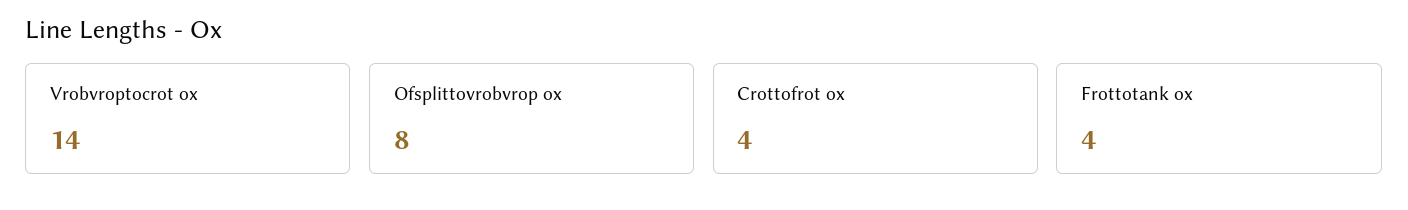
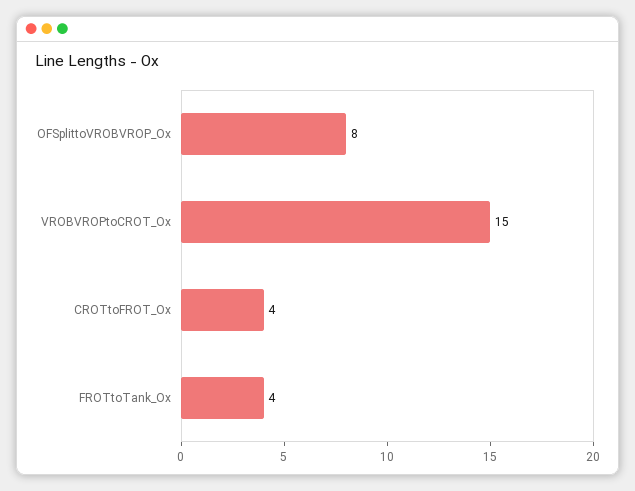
Vrobvroptocrot ox: 14 -> 15

